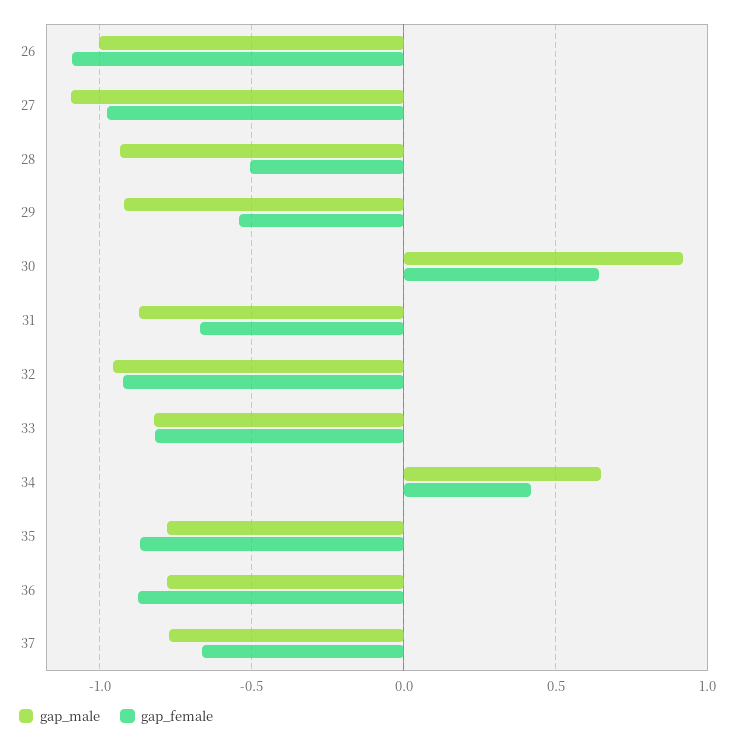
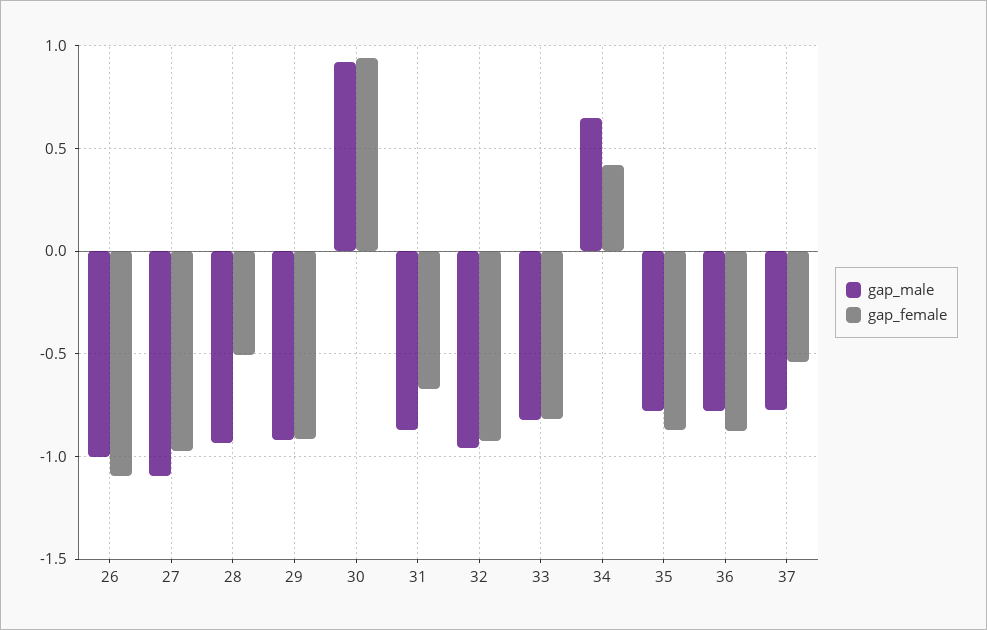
gap_female, 29: -0.55 -> -0.9
gap_female, 30: 0.65 -> 0.95
gap_female, 37: -0.65 -> -0.55

